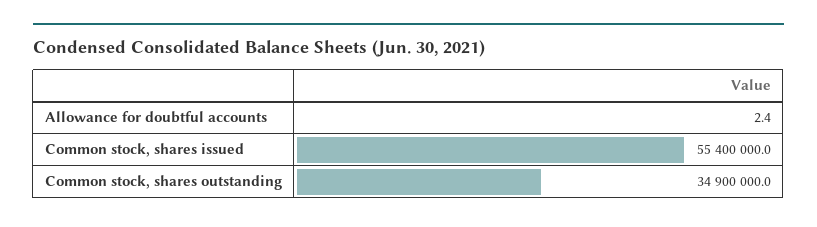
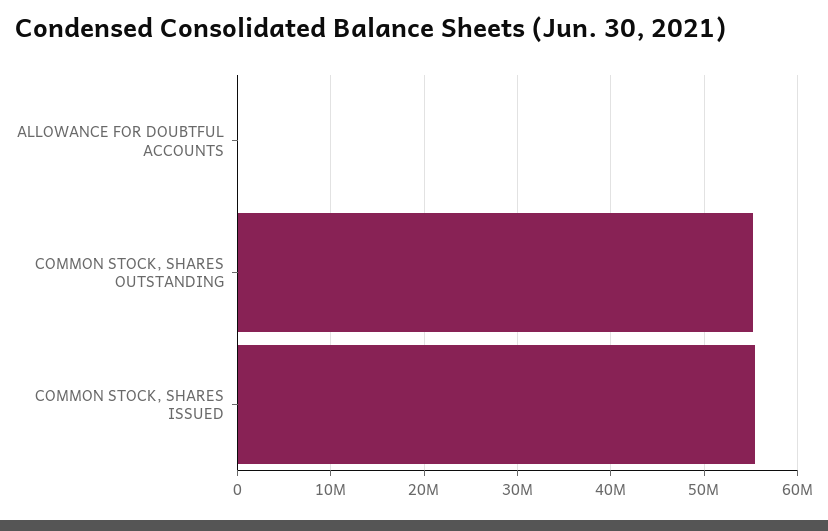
Common stock, shares outstanding: 34900000 -> 55000000

